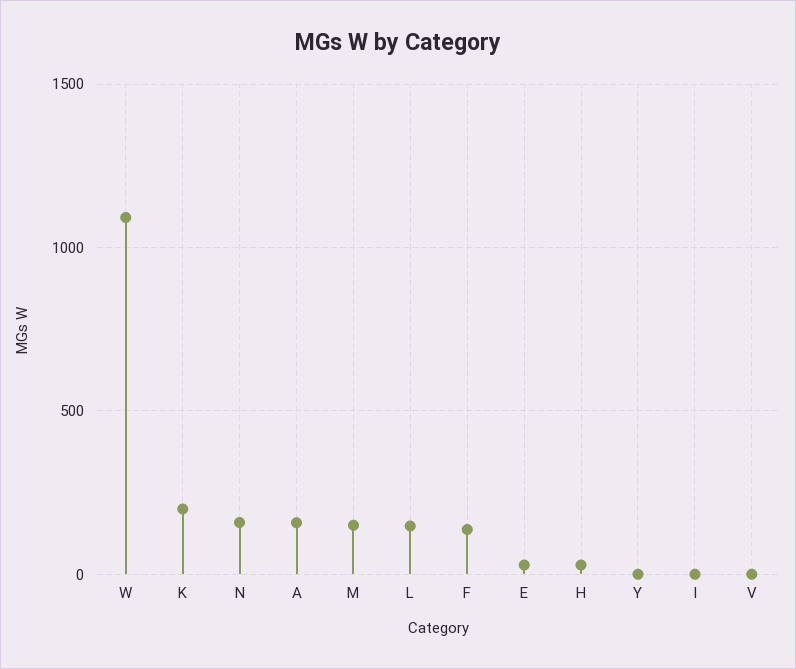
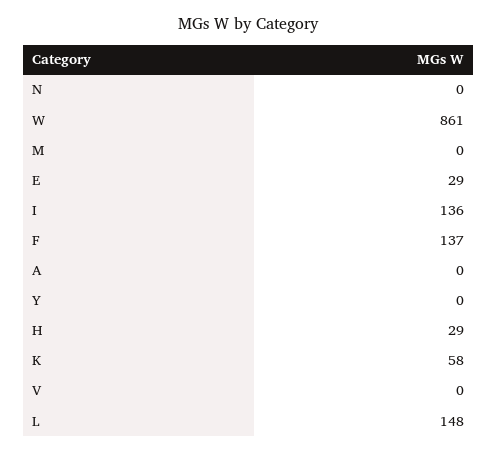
W: 1100 -> 861
K: 200 -> 58
N: 150 -> 0
A: 150 -> 0
M: 150 -> 0
I: 0 -> 136

